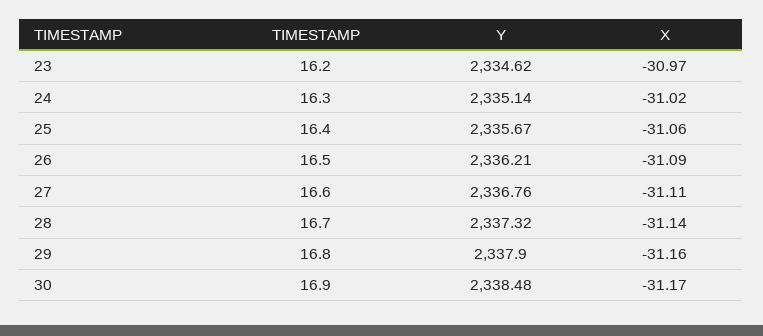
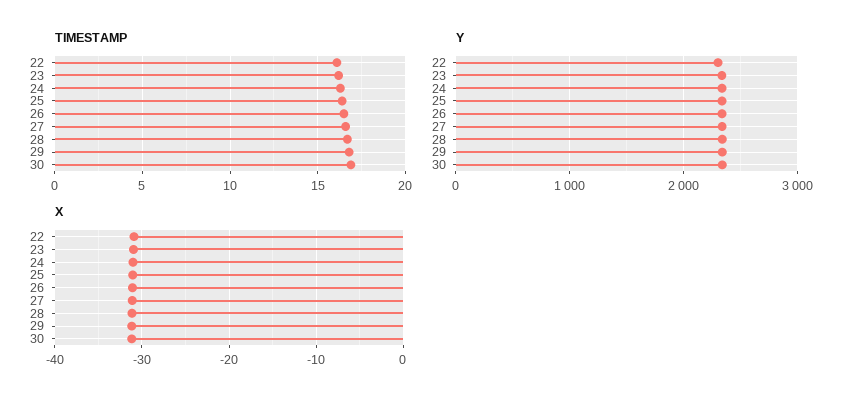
TIMESTAMP, 22: none -> 16
Y, 22: none -> 2300
X, 22: none -> -31

